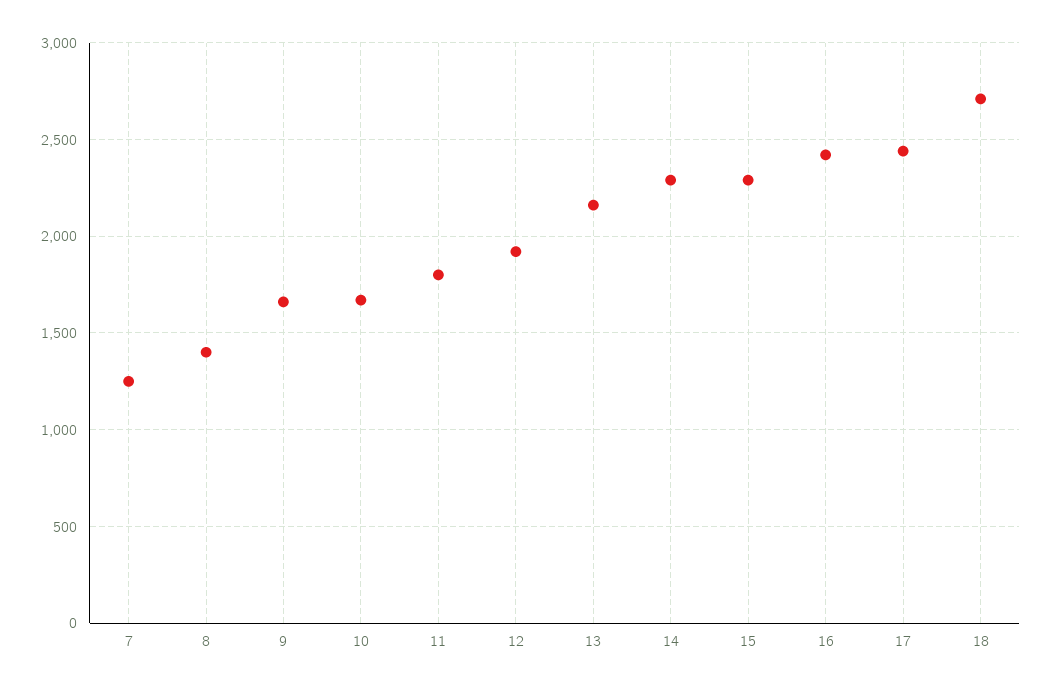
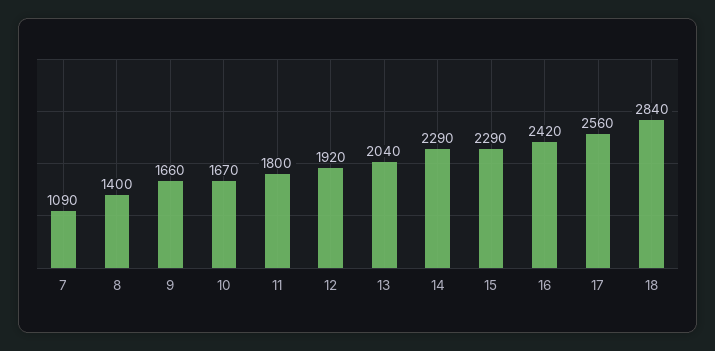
7: 1250 -> 1090
13: 2150 -> 2040
17: 2450 -> 2560
18: 2700 -> 2840

